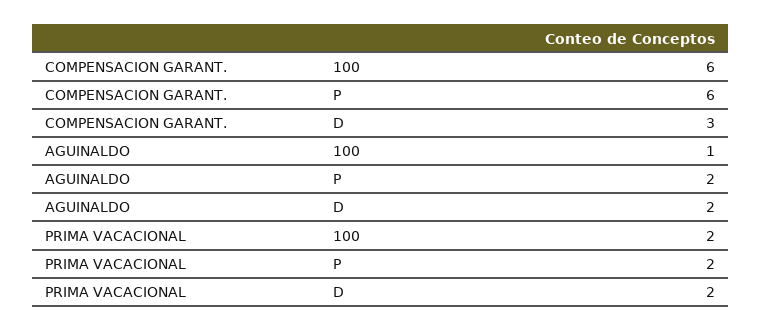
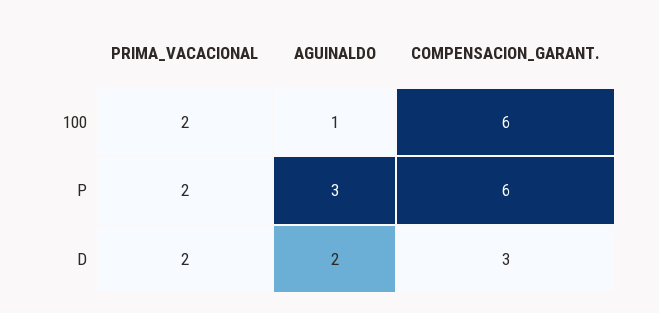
AGUINALDO, P: 2 -> 3

